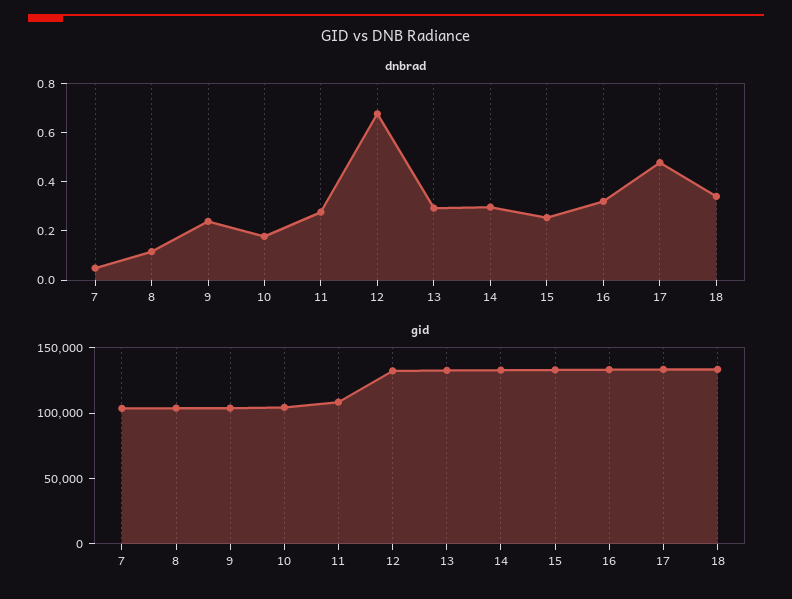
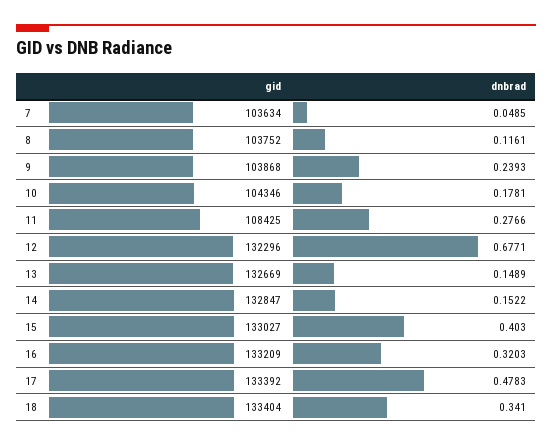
dnbrad, 13: 0.3 -> 0.1489
dnbrad, 14: 0.3 -> 0.1522
dnbrad, 15: 0.25 -> 0.403

